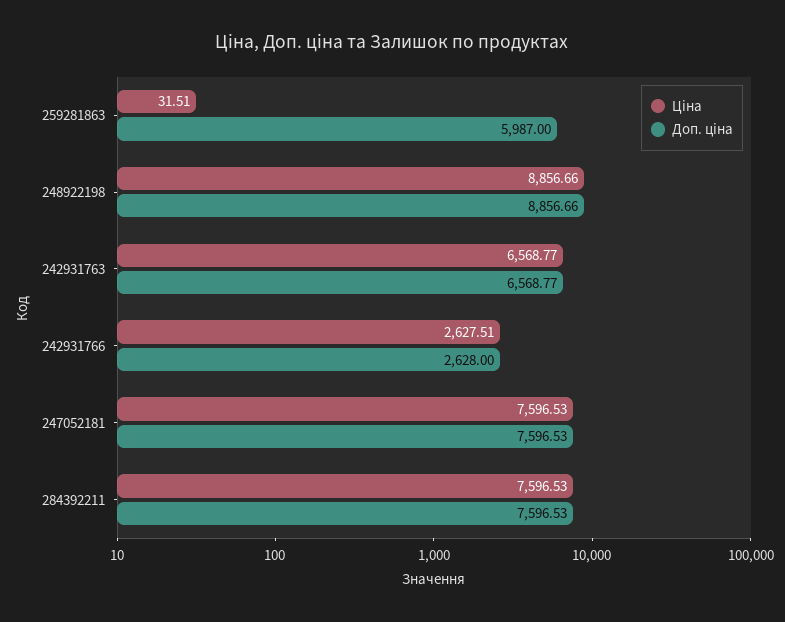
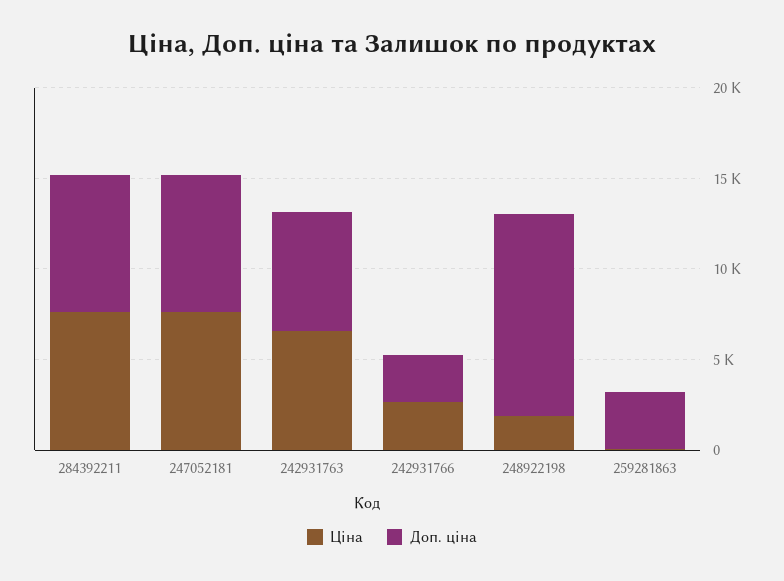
Доп. ціна, 259281863: 5987 -> 3000
Ціна, 248922198: 8856.66 -> 2000
Доп. ціна, 248922198: 8856.66 -> 11000

